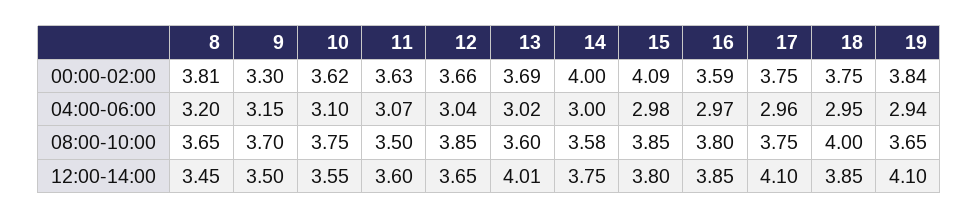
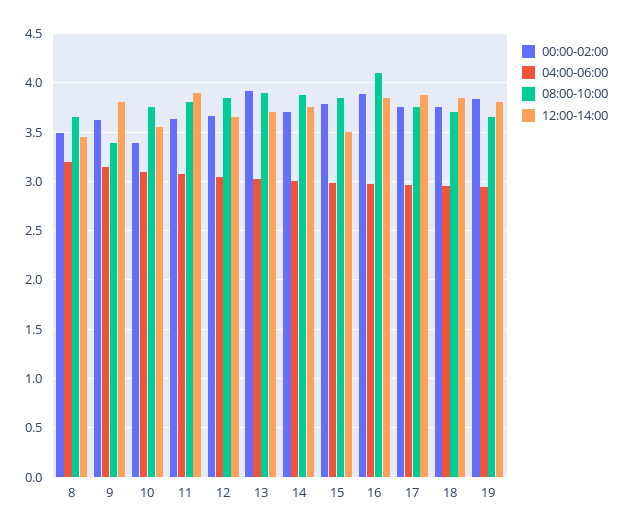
00:00-02:00, 8: 3.81 -> 3.5
00:00-02:00, 9: 3.3 -> 3.6
00:00-02:00, 10: 3.62 -> 3.4
00:00-02:00, 13: 3.69 -> 3.9
00:00-02:00, 14: 4 -> 3.7
00:00-02:00, 15: 4.09 -> 3.8
00:00-02:00, 16: 3.59 -> 3.9
08:00-10:00, 9: 3.7 -> 3.4
08:00-10:00, 11: 3.5 -> 3.8
08:00-10:00, 13: 3.6 -> 3.9
08:00-10:00, 14: 3.58 -> 3.9
08:00-10:00, 16: 3.8 -> 4.1
08:00-10:00, 18: 4 -> 3.7
12:00-14:00, 9: 3.5 -> 3.8
12:00-14:00, 11: 3.6 -> 3.9
12:00-14:00, 13: 4.01 -> 3.7
12:00-14:00, 15: 3.8 -> 3.5
12:00-14:00, 17: 4.1 -> 3.9
12:00-14:00, 19: 4.1 -> 3.8

